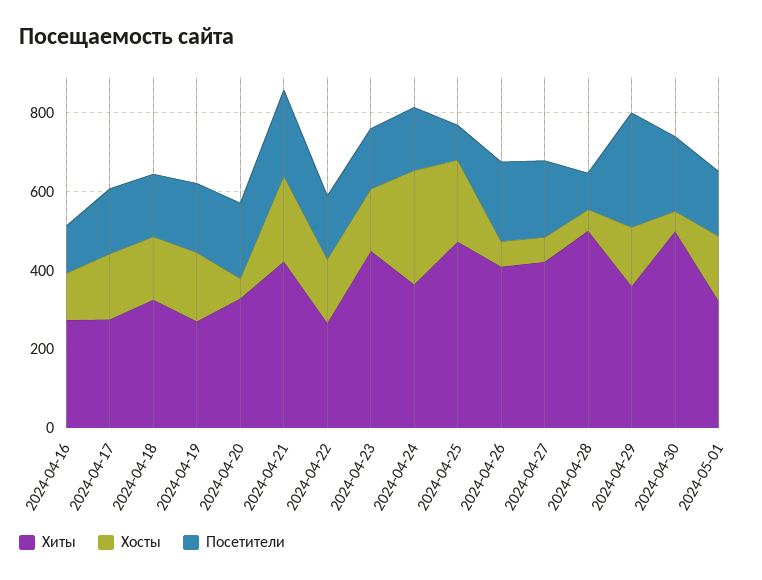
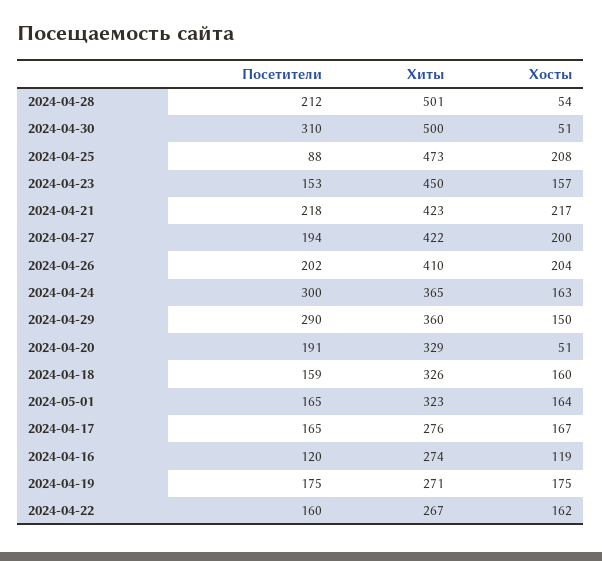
Хосты, 2024-04-24: 300 -> 163
Посетители, 2024-04-24: 150 -> 300
Хосты, 2024-04-26: 50 -> 204
Хосты, 2024-04-27: 50 -> 200
Посетители, 2024-04-28: 100 -> 212
Посетители, 2024-04-30: 200 -> 310

